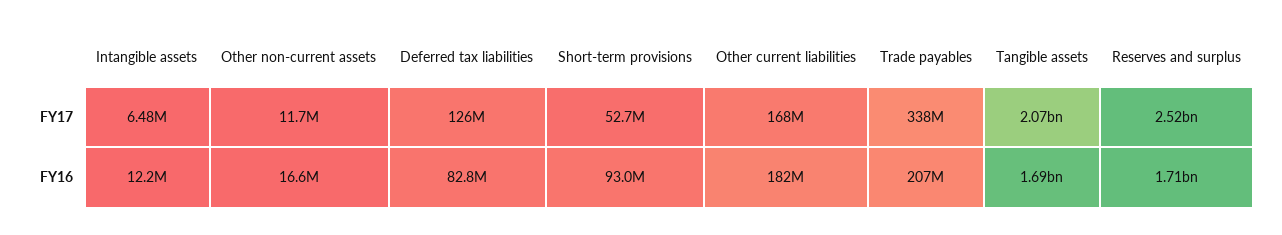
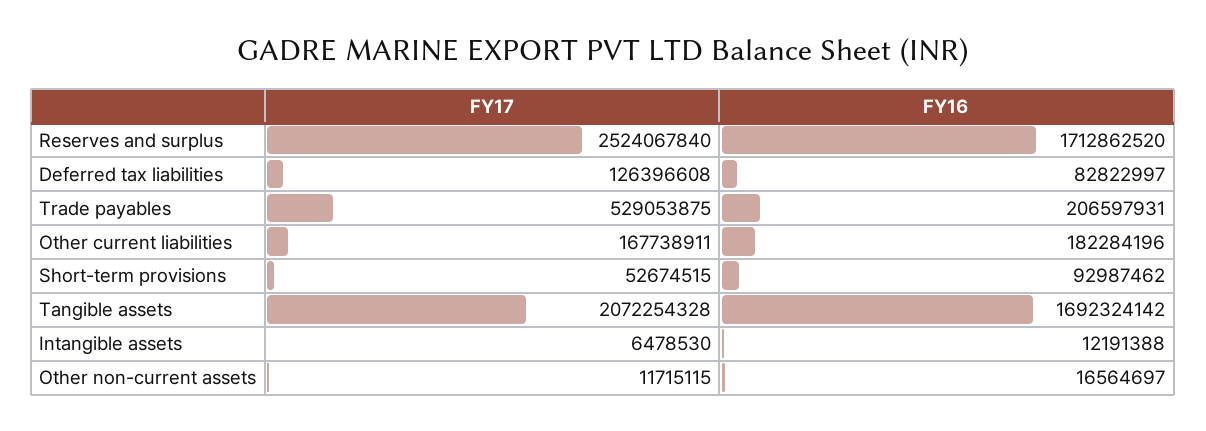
Trade payables, FY17: 338000000 -> 529053875

